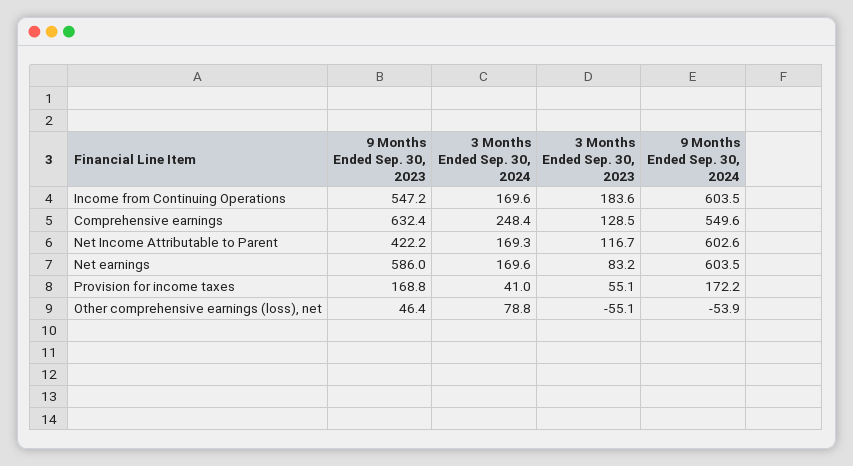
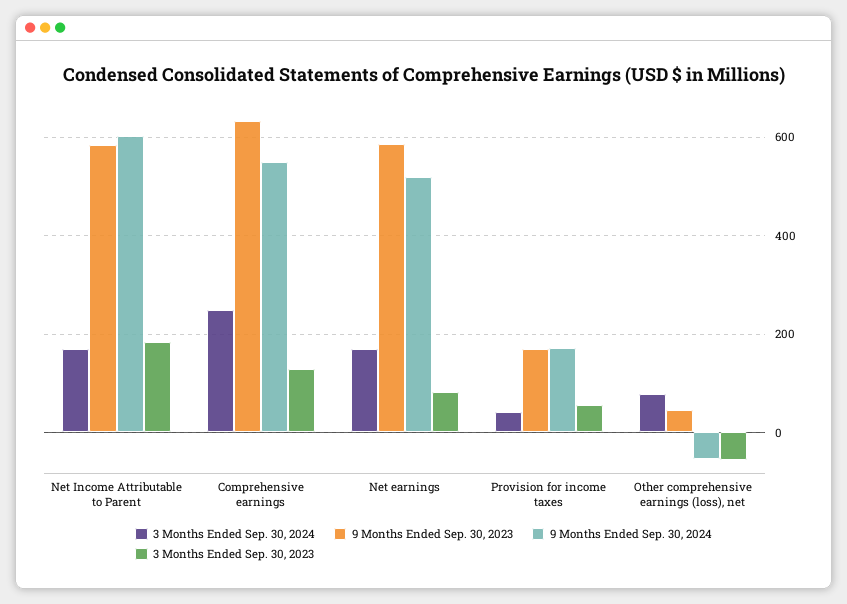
9 Months Ended Sep. 30, 2023, Income from Continuing Operations: 547.2 -> none
3 Months Ended Sep. 30, 2024, Income from Continuing Operations: 169.6 -> none
3 Months Ended Sep. 30, 2023, Income from Continuing Operations: 183.6 -> none
9 Months Ended Sep. 30, 2024, Income from Continuing Operations: 603.5 -> none
9 Months Ended Sep. 30, 2023, Net Income Attributable to Parent: 422.2 -> 580
3 Months Ended Sep. 30, 2023, Net Income Attributable to Parent: 116.7 -> 180
9 Months Ended Sep. 30, 2024, Net earnings: 603.5 -> 520

